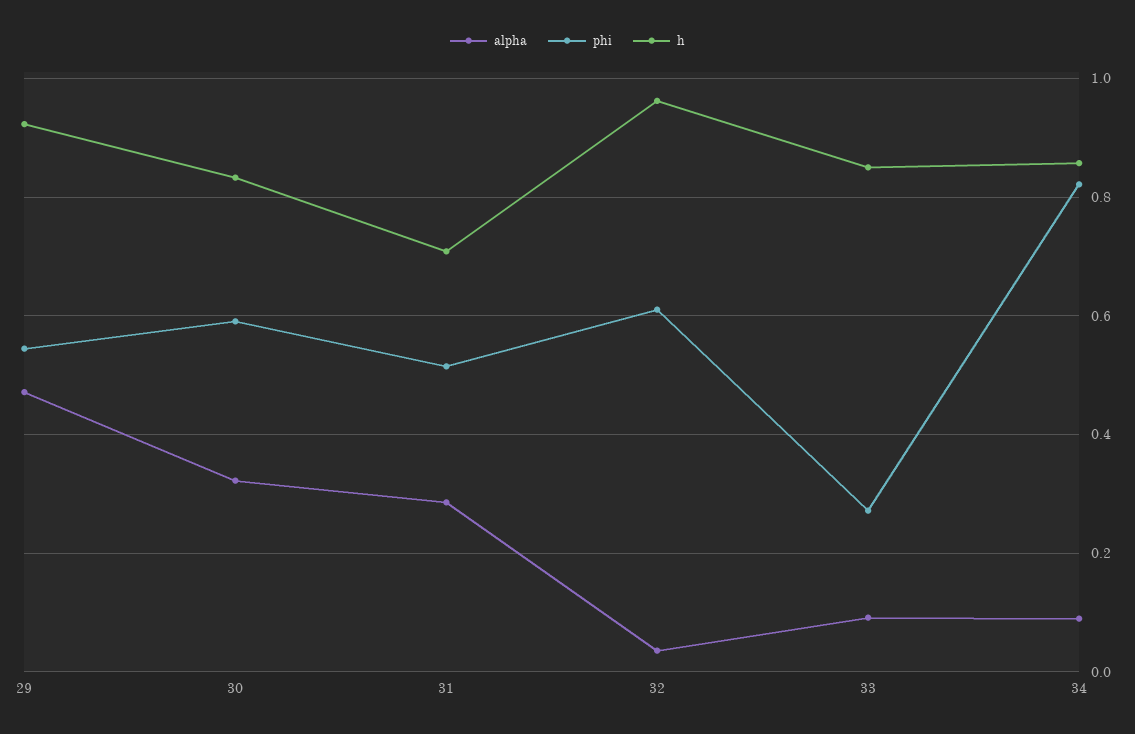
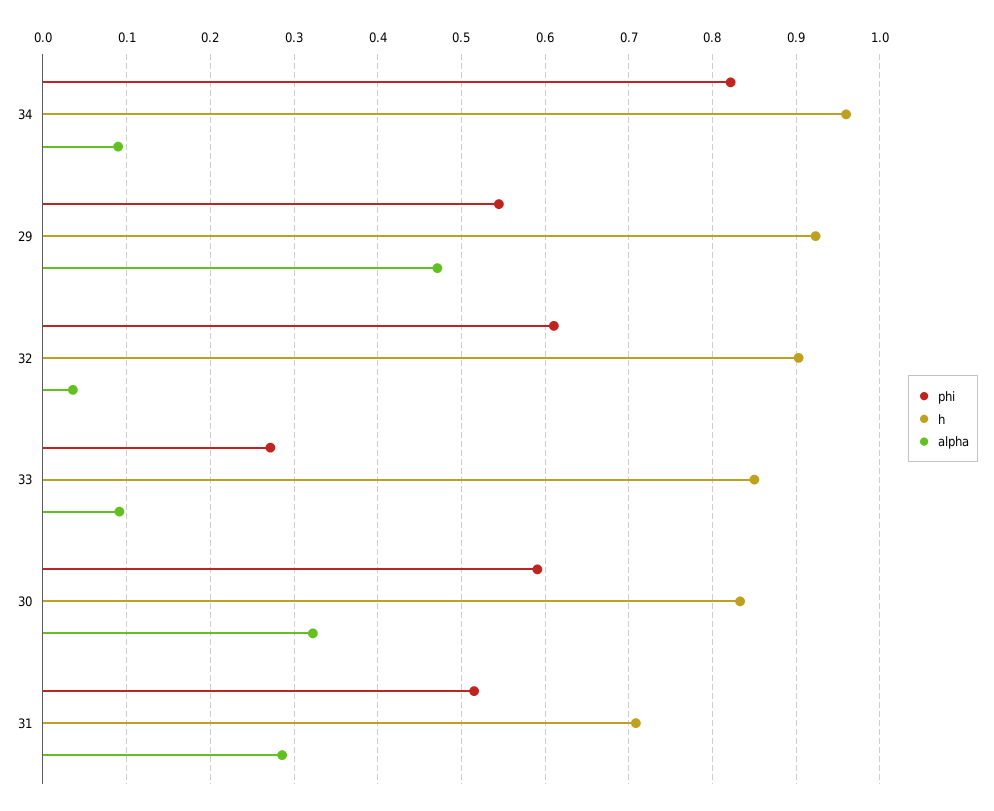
h, 32: 0.96 -> 0.9
h, 34: 0.86 -> 0.96

